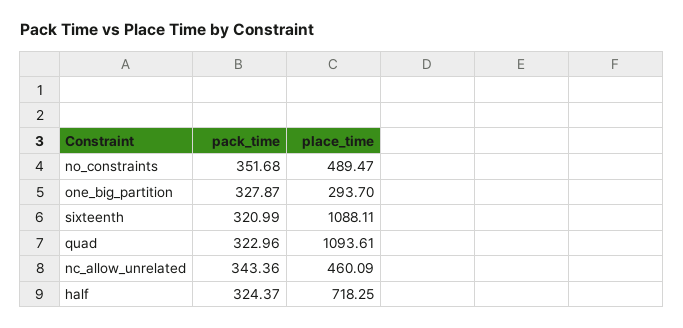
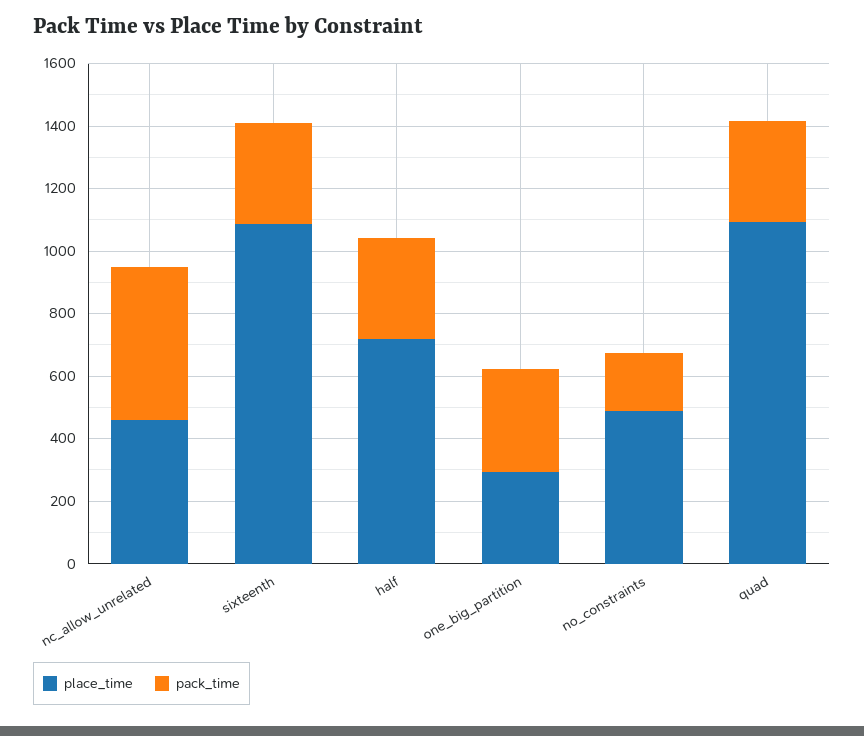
pack_time, no_constraints: 351.68 -> 200
pack_time, nc_allow_unrelated: 343.36 -> 500

